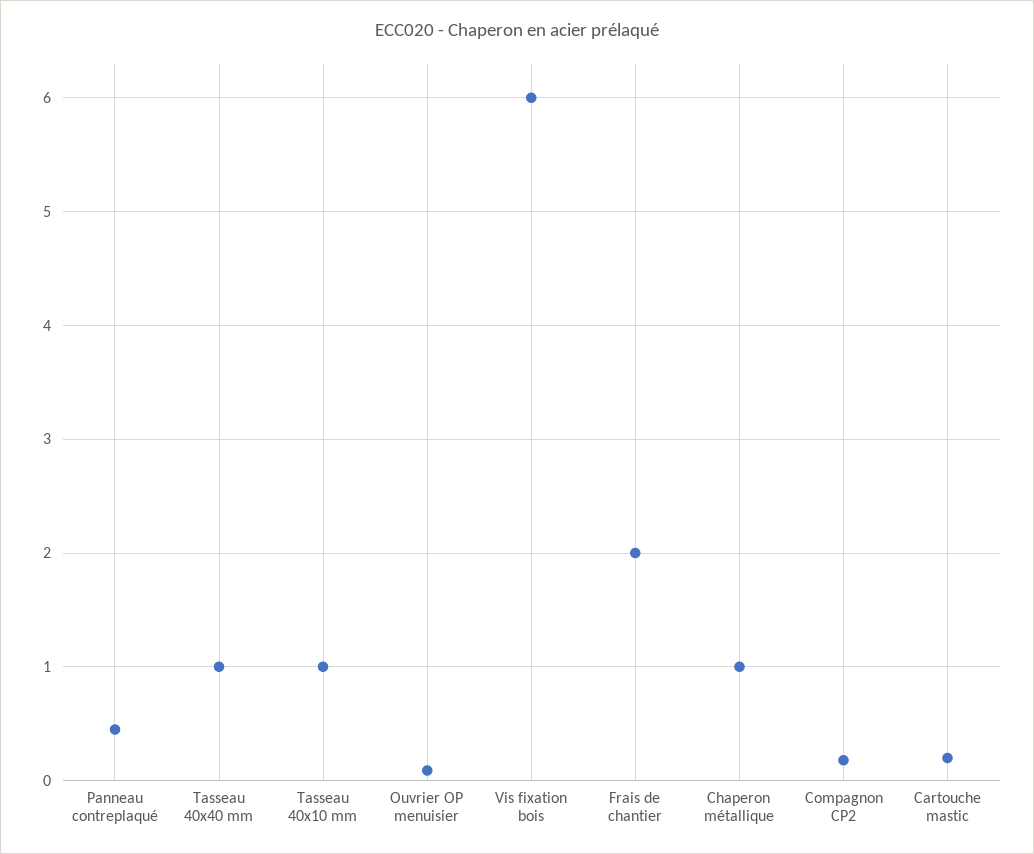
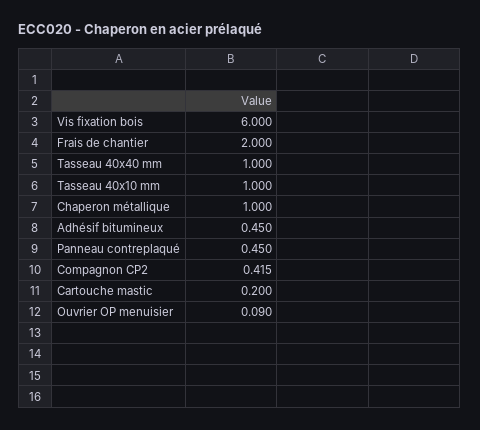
Compagnon CP2: 0.2 -> 0.415
Adhésif bitumineux: none -> 0.45

